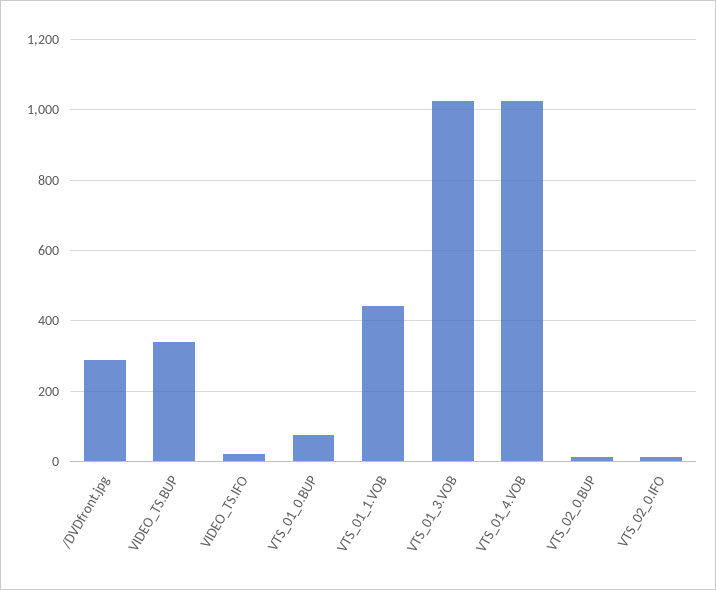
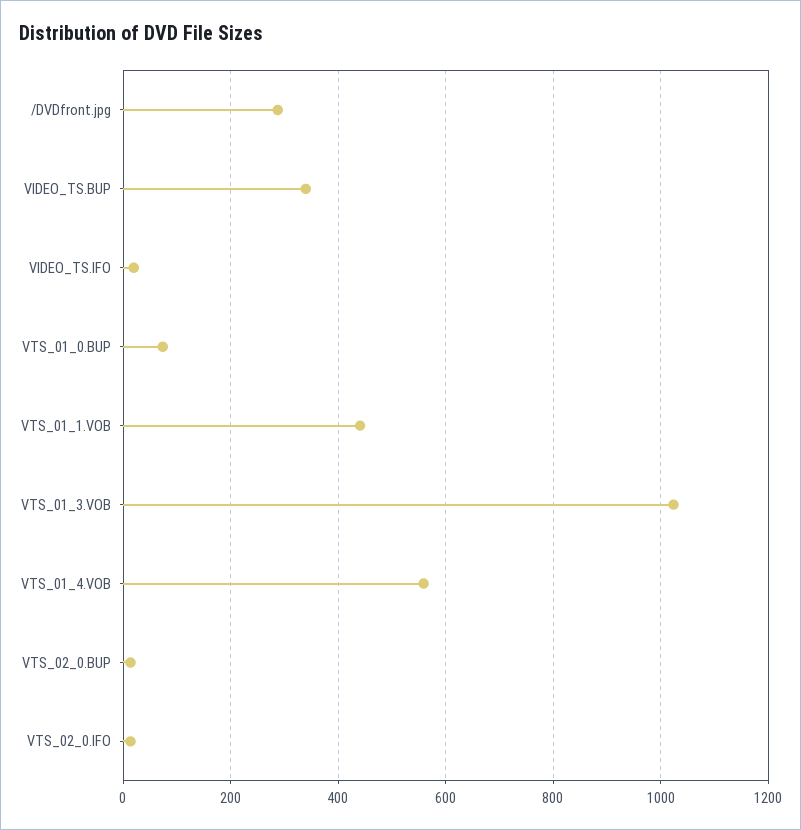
VTS_01_4.VOB: 1020 -> 560

